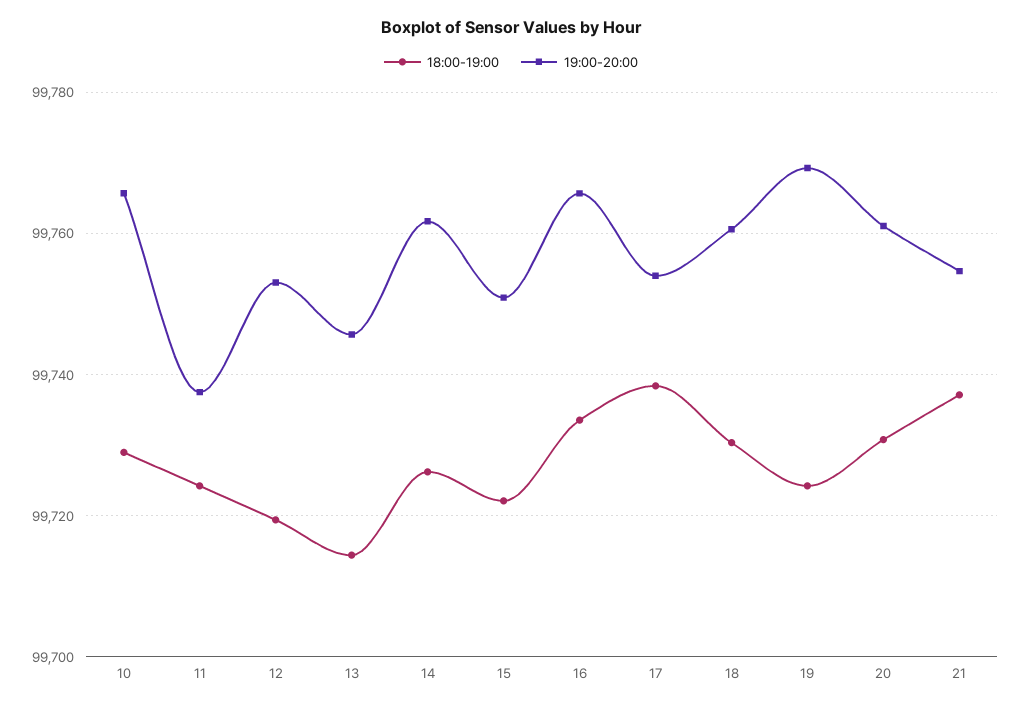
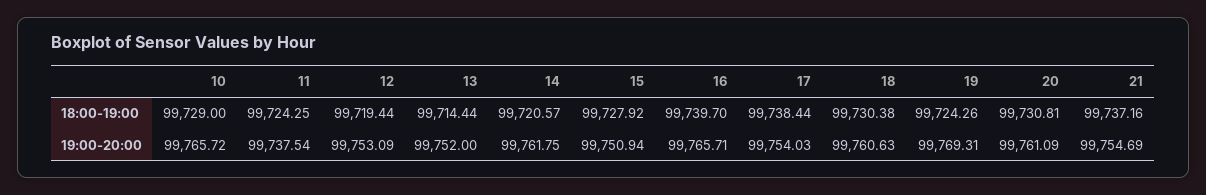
19:00-20:00, 13: 99746 -> 99752
18:00-19:00, 14: 99726 -> 99720.57
18:00-19:00, 15: 99722 -> 99727.92
18:00-19:00, 16: 99734 -> 99739.7

